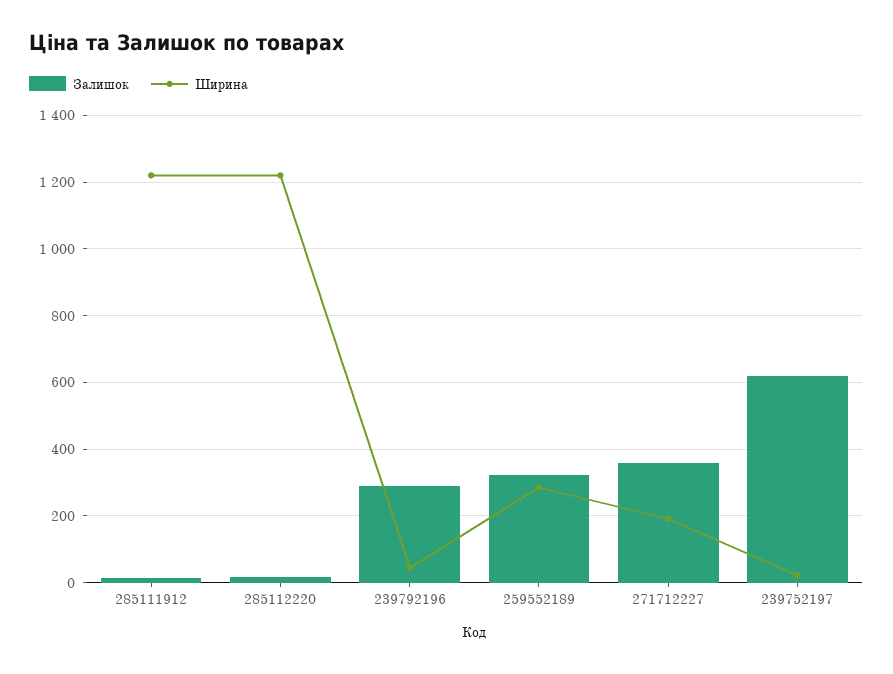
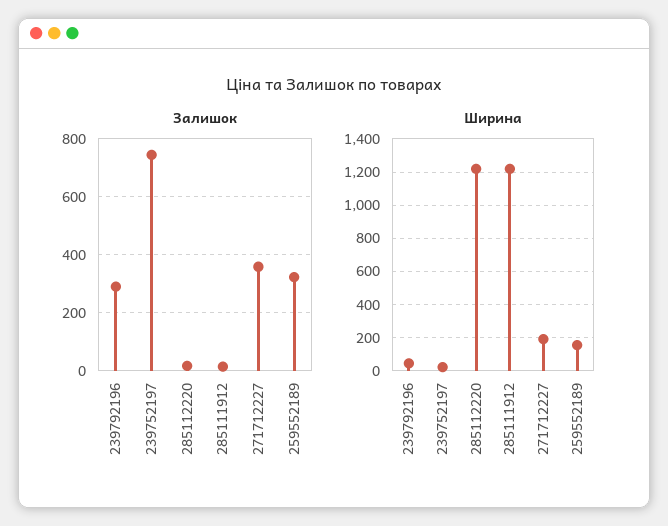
Ширина, 259552189: 280 -> 150
Залишок, 239752197: 620 -> 750

